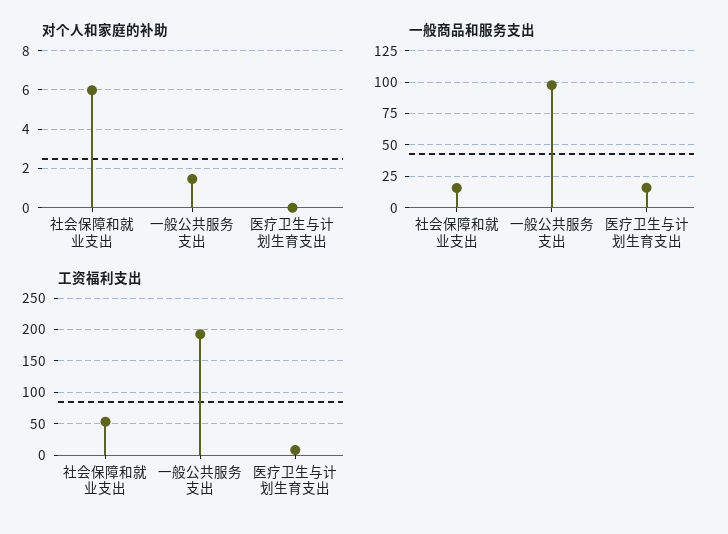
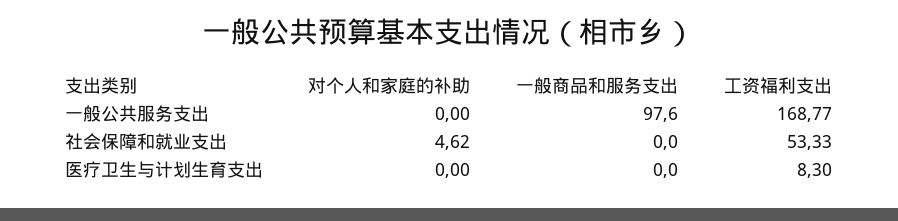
对个人和家庭的补助, 社会保障和就业支出: 6 -> 4.62
对个人和家庭的补助, 一般公共服务支出: 1.5 -> 0
一般商品和服务支出, 社会保障和就业支出: 15 -> 0
一般商品和服务支出, 医疗卫生与计划生育支出: 15 -> 0
工资福利支出, 一般公共服务支出: 190 -> 168.77

